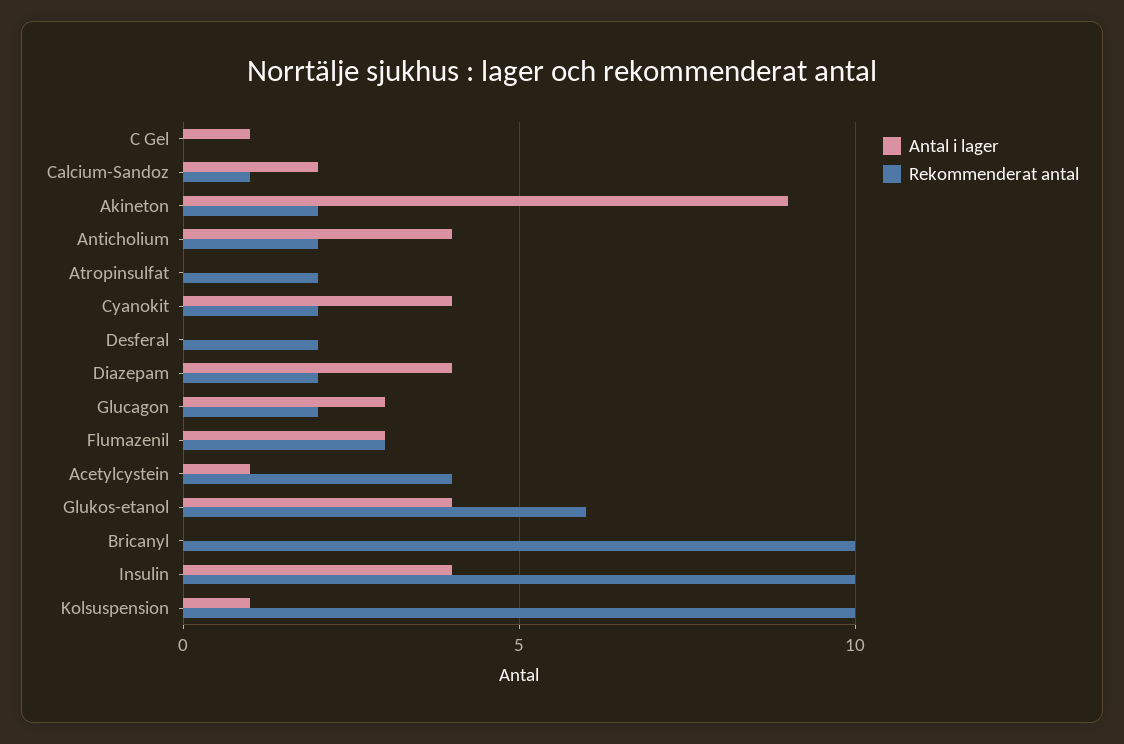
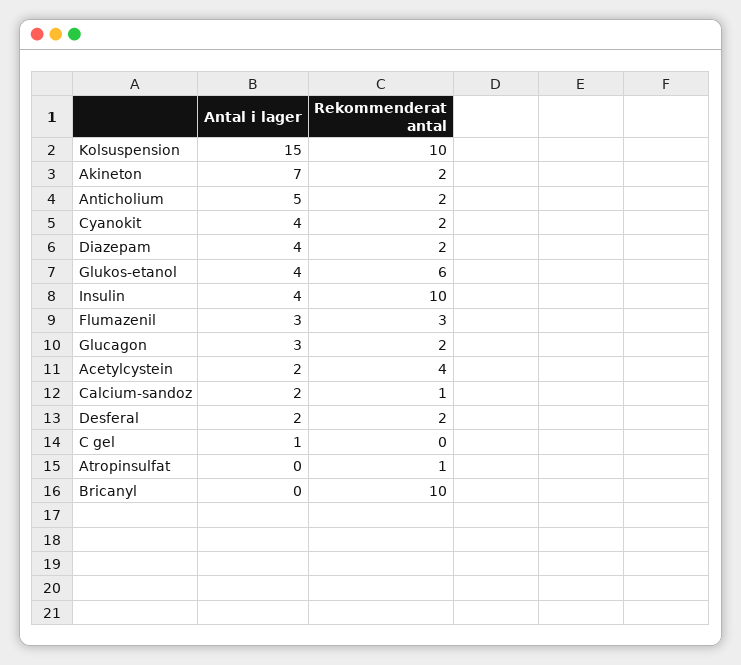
Antal i lager, Akineton: 9 -> 7
Antal i lager, Anticholium: 4 -> 5
Rekommenderat antal, Atropinsulfat: 2 -> 1
Antal i lager, Desferal: 0 -> 2
Antal i lager, Acetylcystein: 1 -> 2
Antal i lager, Kolsuspension: 1 -> 15

